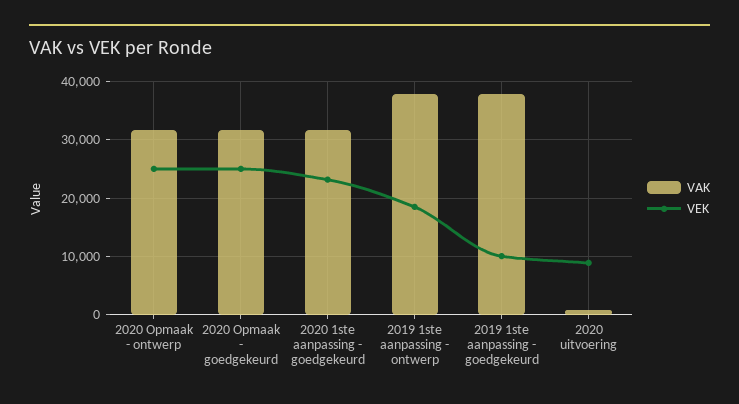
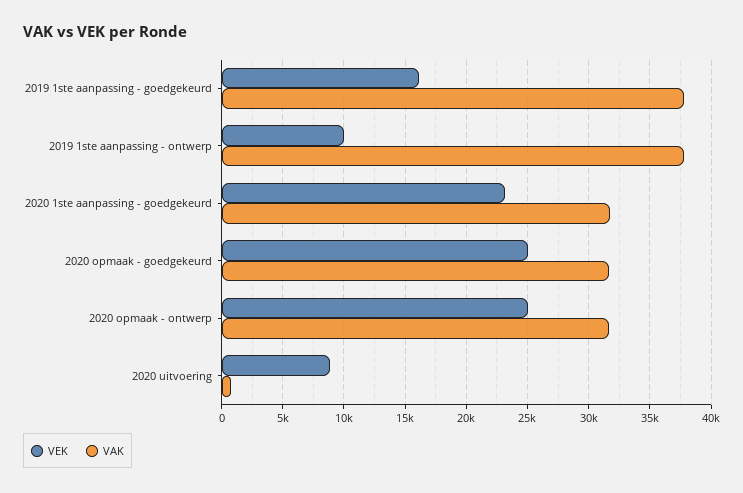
VEK, 2019 1ste aanpassing - ontwerp: 18000 -> 10000
VEK, 2019 1ste aanpassing - goedgekeurd: 10000 -> 16000

